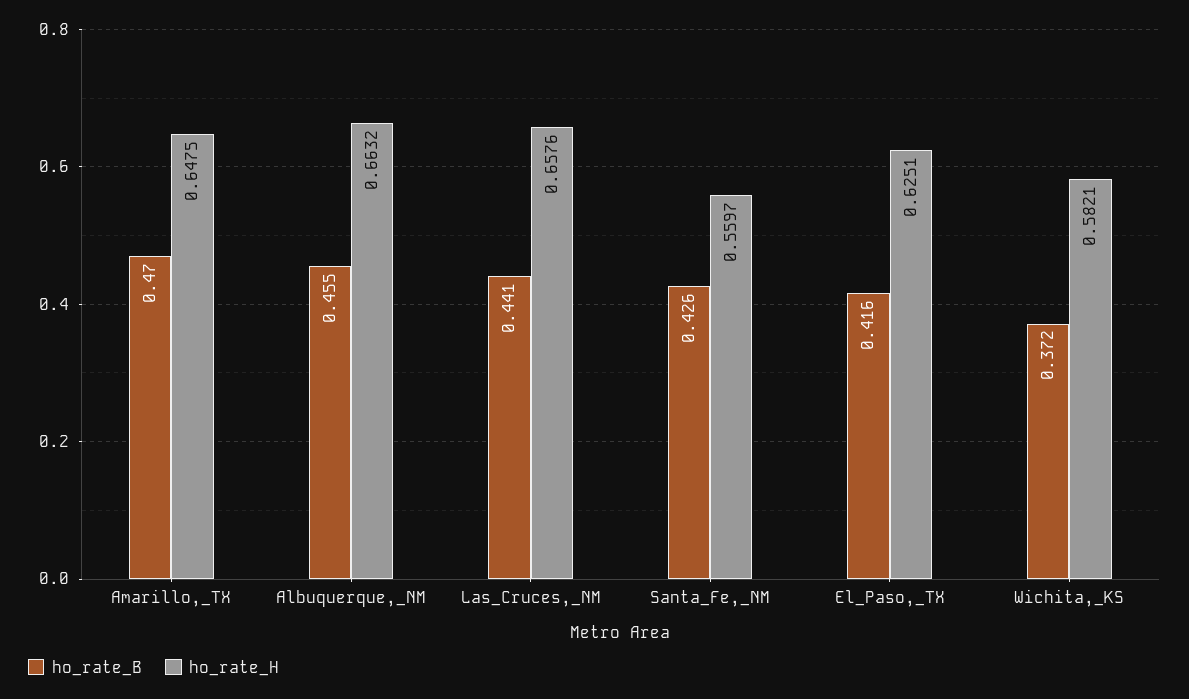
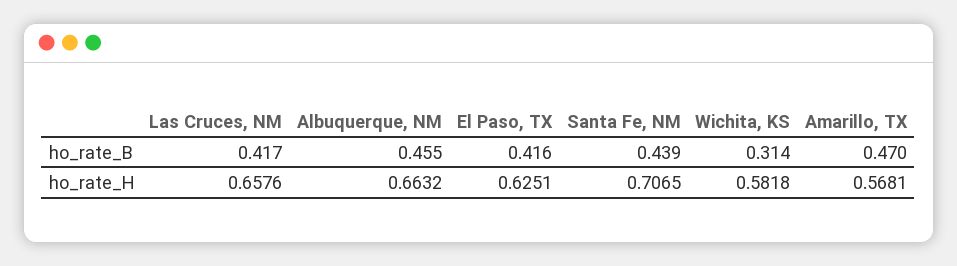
ho_rate_H, Amarillo,_TX: 0.6475 -> 0.5681
ho_rate_B, Las_Cruces,_NM: 0.441 -> 0.417
ho_rate_B, Santa_Fe,_NM: 0.426 -> 0.439
ho_rate_H, Santa_Fe,_NM: 0.5597 -> 0.7065
ho_rate_B, Wichita,_KS: 0.372 -> 0.314
ho_rate_H, Wichita,_KS: 0.5821 -> 0.5818

